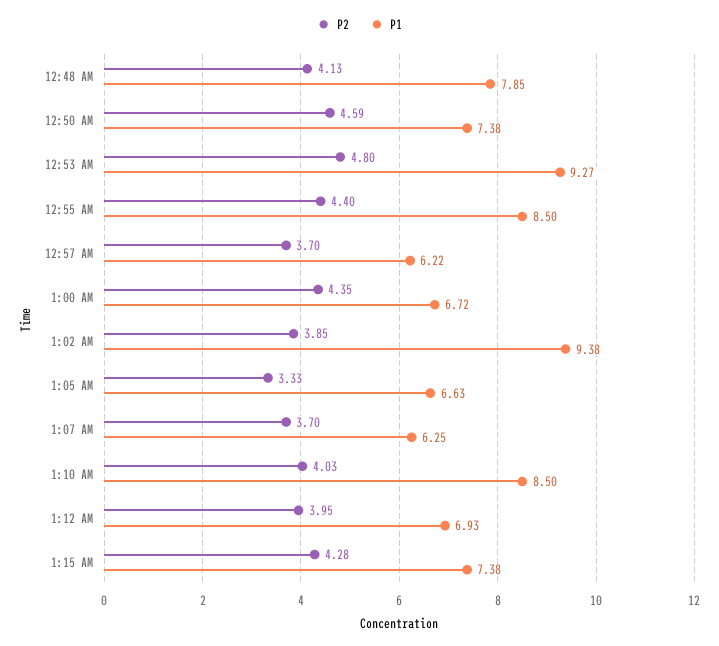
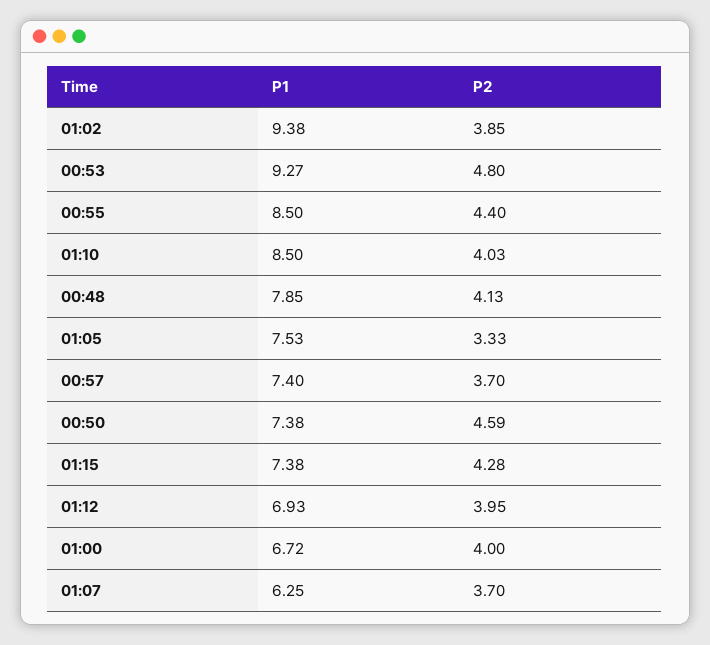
P1, 12:57 AM: 6.22 -> 7.4
P2, 1:00 AM: 4.35 -> 4
P1, 1:05 AM: 6.63 -> 7.53

